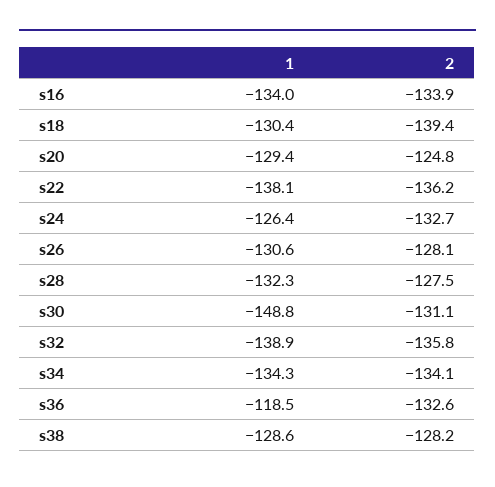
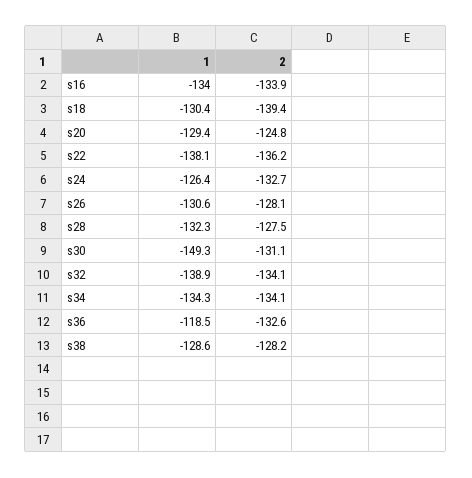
1, s30: -148.8 -> -149.3
2, s32: -135.8 -> -134.1

